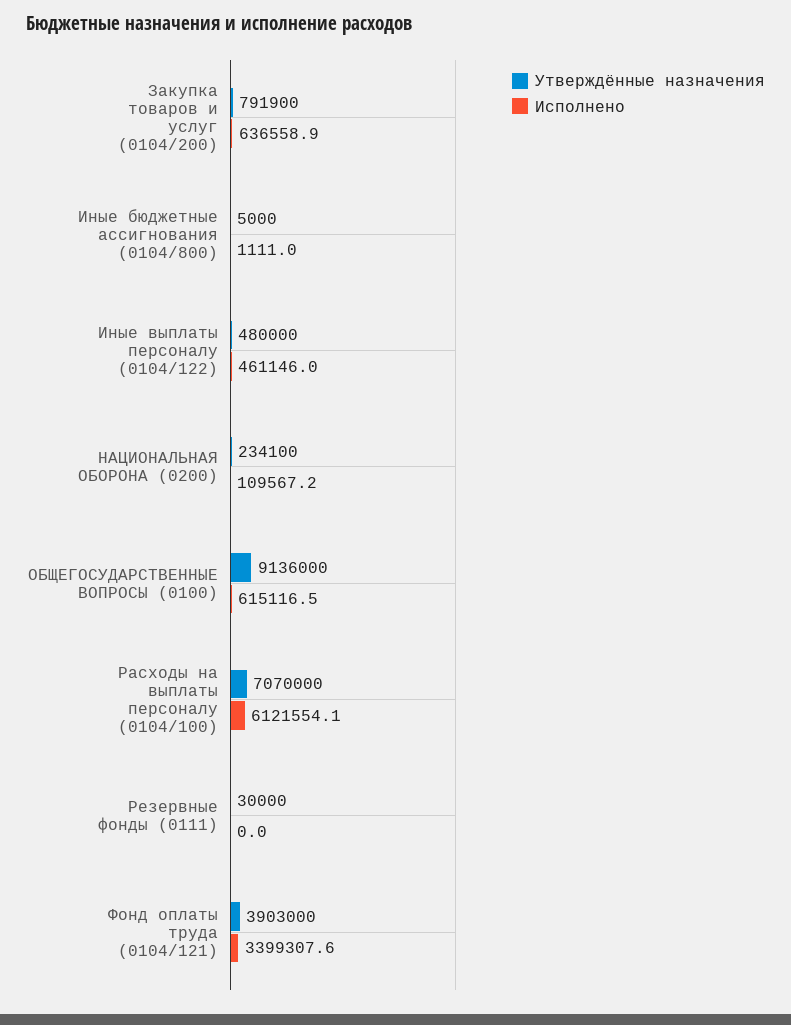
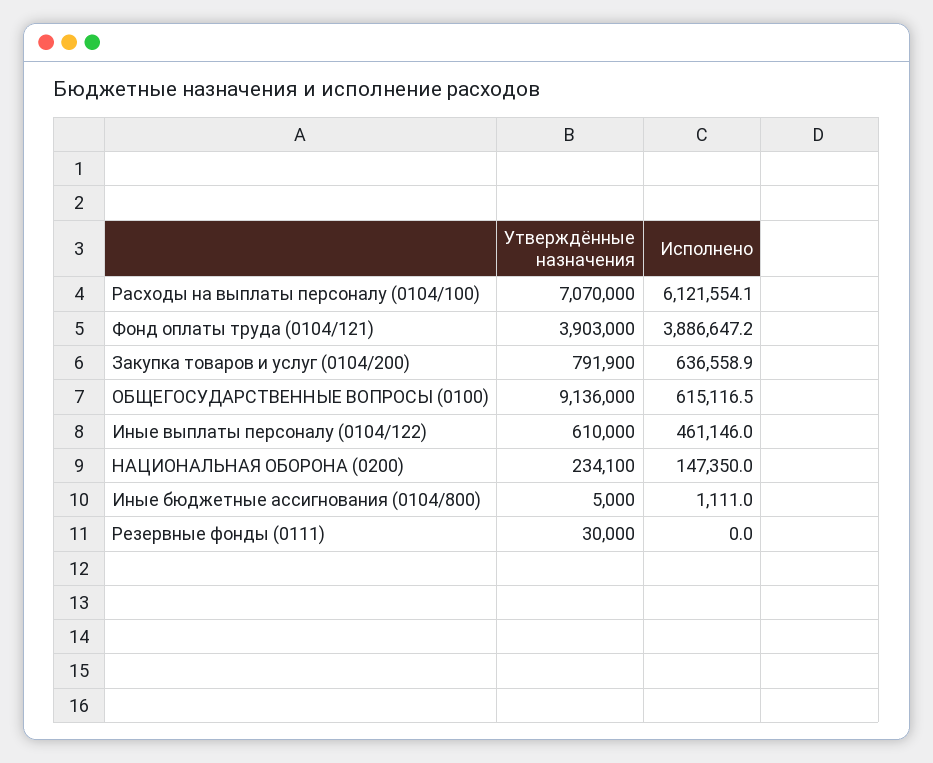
Утверждённые назначения, Иные выплаты персоналу (0104/122): 480000 -> 610000
Исполнено, НАЦИОНАЛЬНАЯ ОБОРОНА (0200): 109567.2 -> 147350
Исполнено, Фонд оплаты труда (0104/121): 3399307.6 -> 3886647.2

